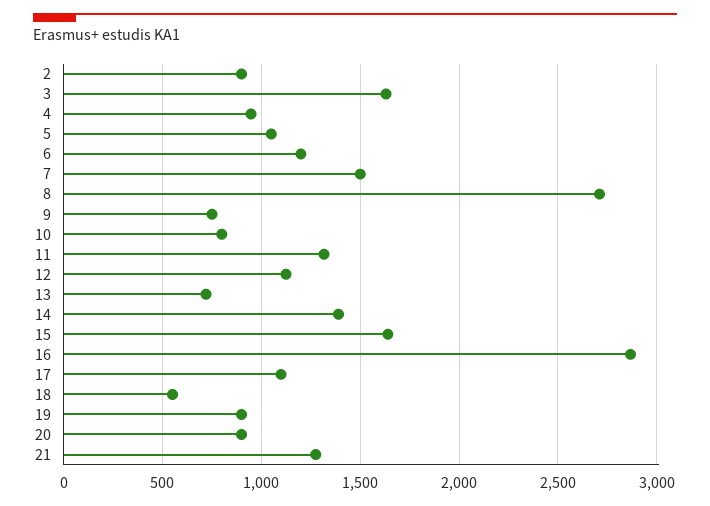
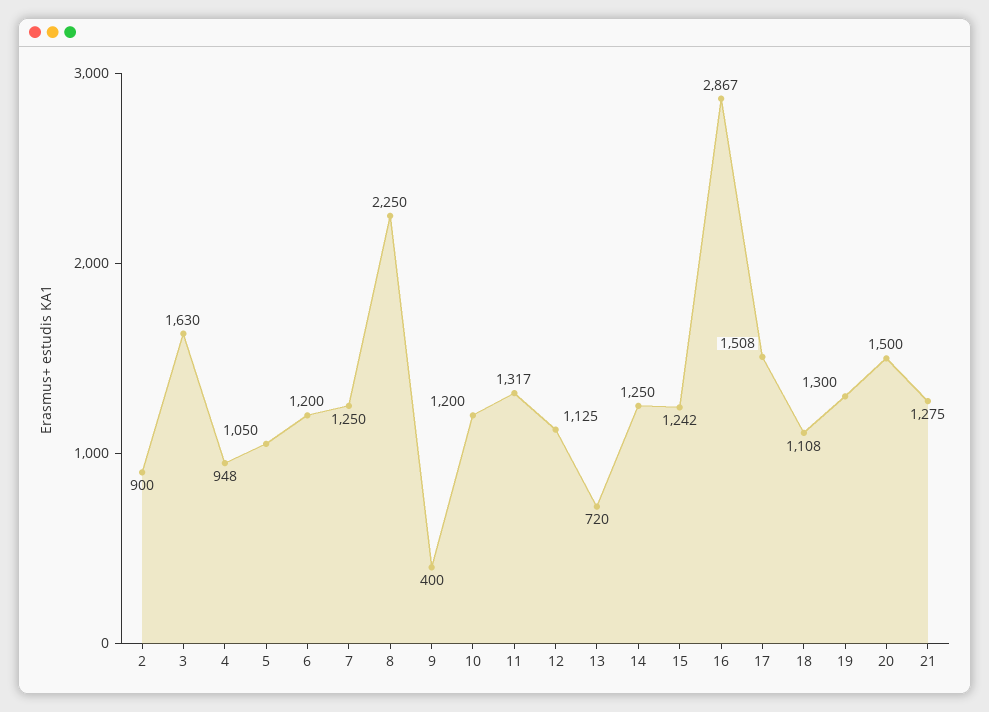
7: 1500 -> 1250
8: 2700 -> 2250
9: 750 -> 400
10: 800 -> 1200
14: 1400 -> 1250
15: 1650 -> 1242
17: 1100 -> 1508
18: 550 -> 1108
19: 900 -> 1300
20: 900 -> 1500

